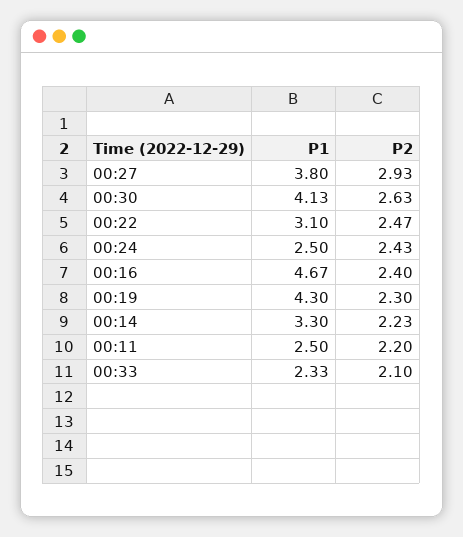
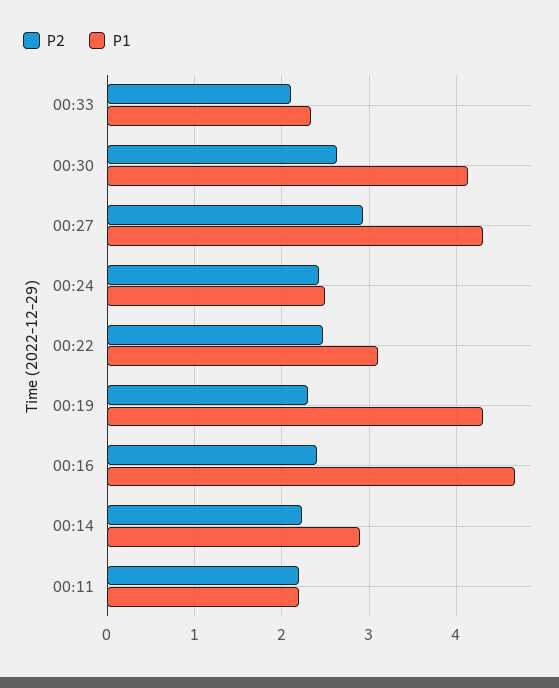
P1, 00:27: 3.8 -> 4.3
P1, 00:14: 3.3 -> 2.9
P1, 00:11: 2.5 -> 2.2

